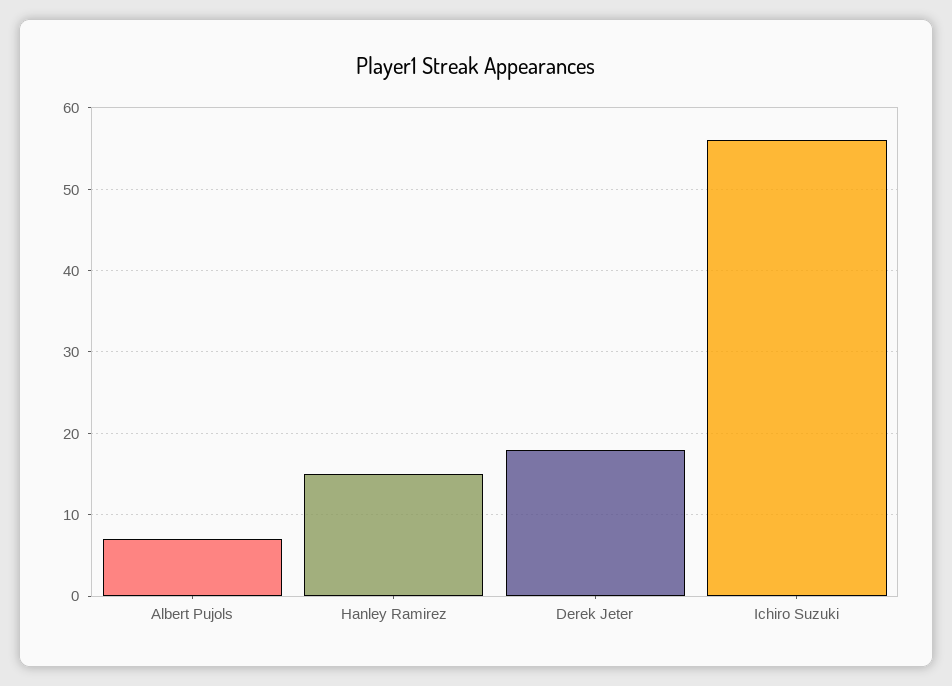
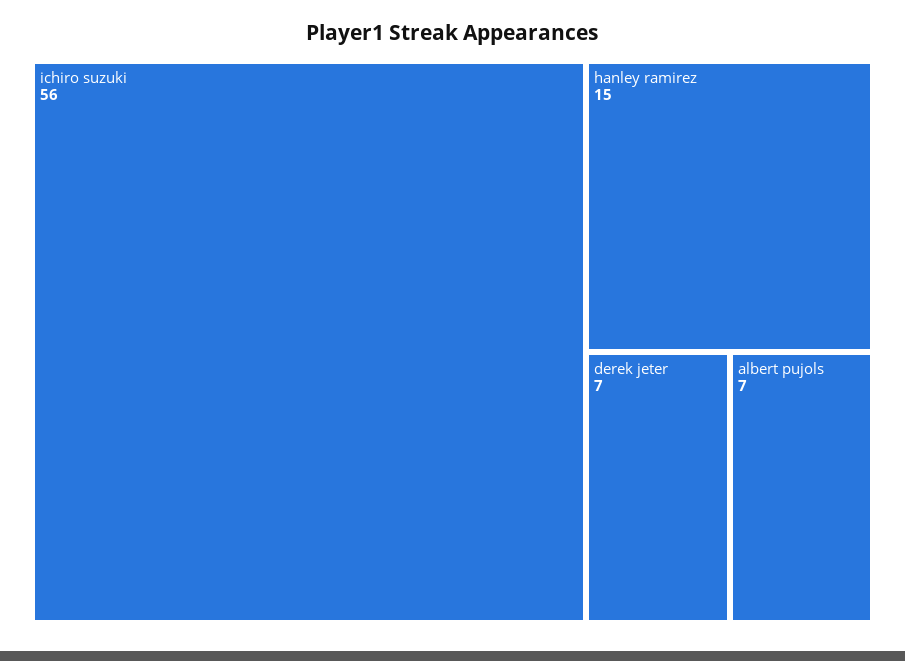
Derek Jeter: 18 -> 7

